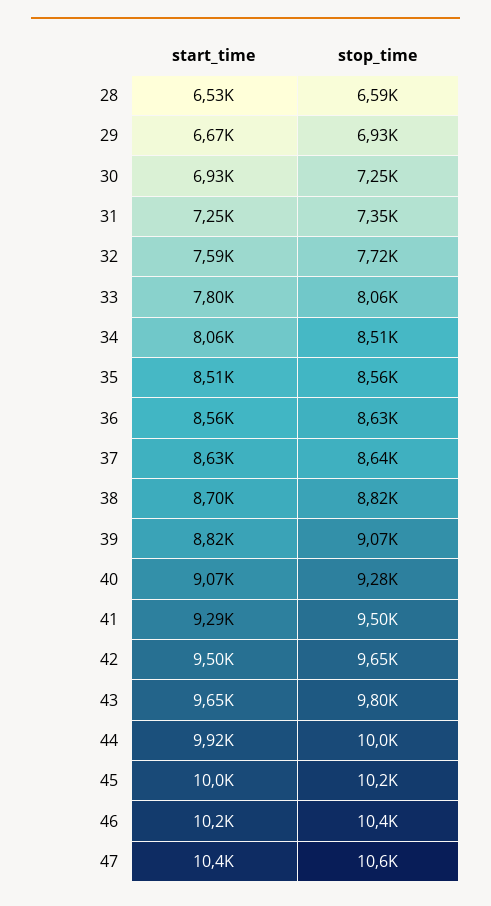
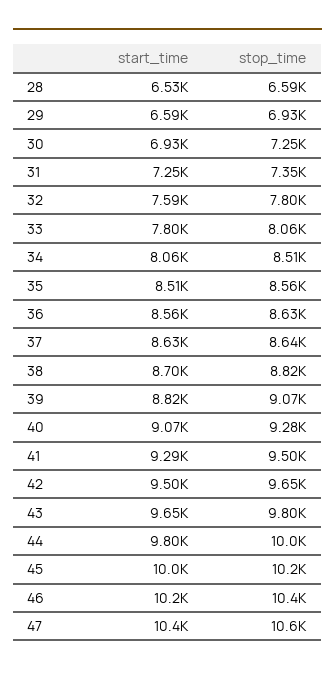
start_time, 29: 6670 -> 6590
stop_time, 32: 7720 -> 7800
start_time, 44: 9920 -> 9800

